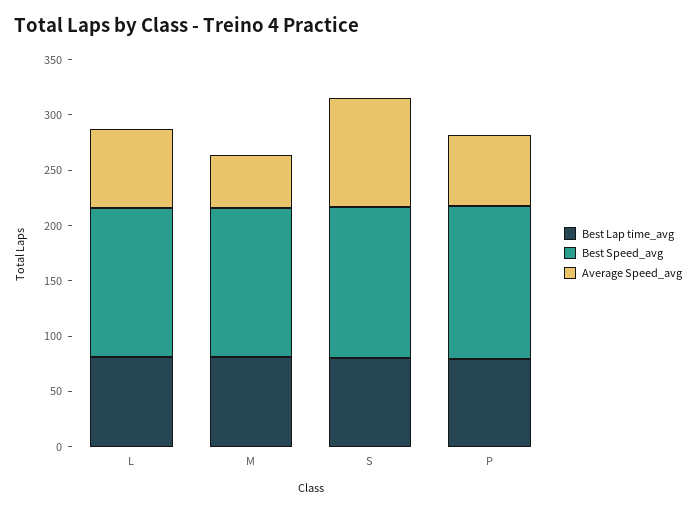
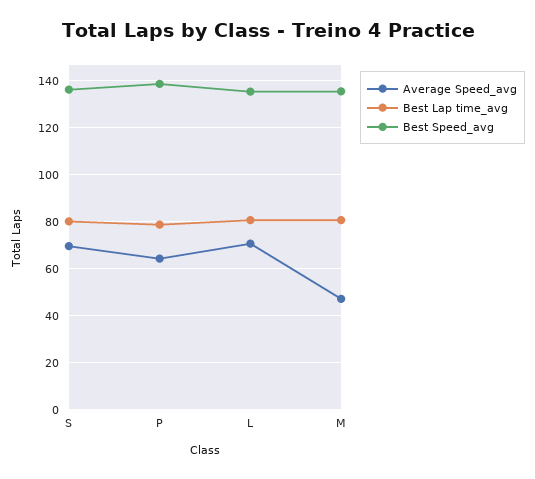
Average Speed_avg, S: 100 -> 70

